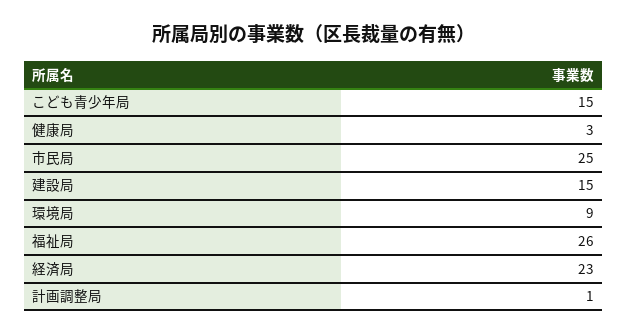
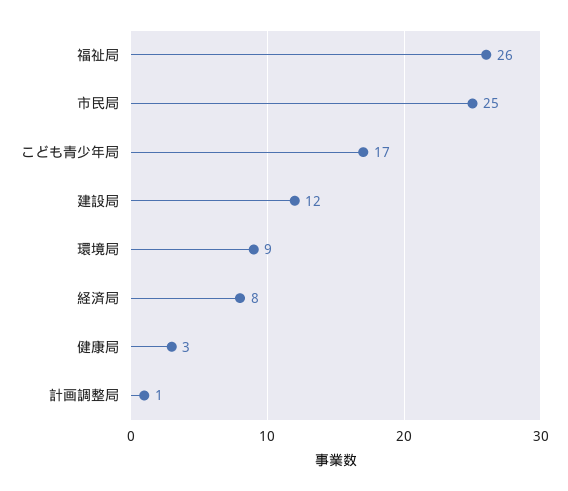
こども青少年局: 15 -> 17
建設局: 15 -> 12
経済局: 23 -> 8

